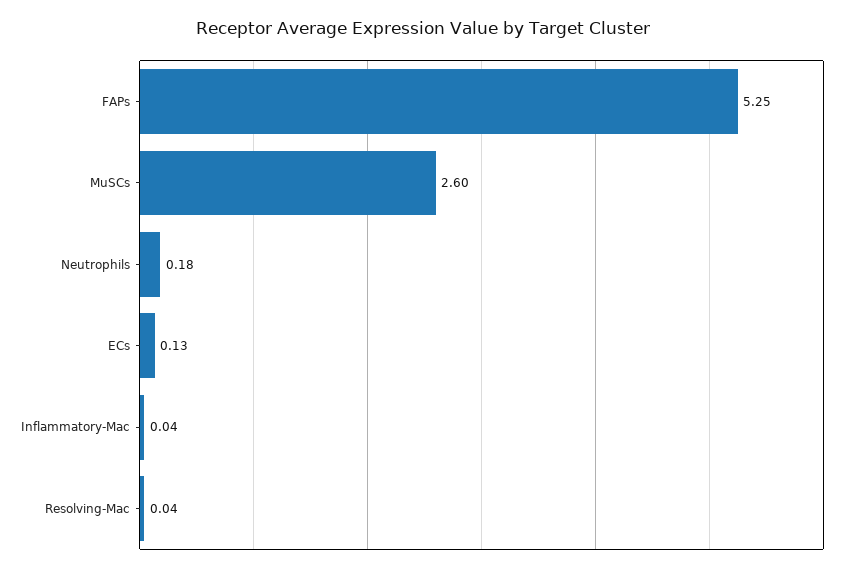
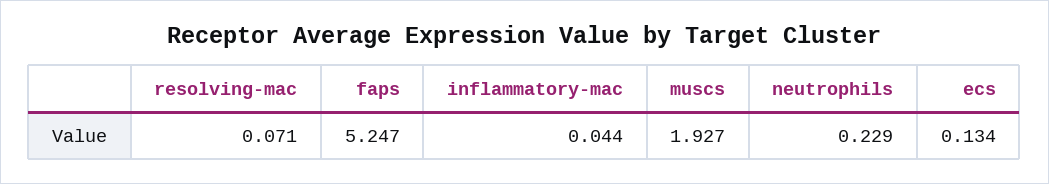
MuSCs: 2.6 -> 1.927
Neutrophils: 0.18 -> 0.229
Resolving-Mac: 0.04 -> 0.071

